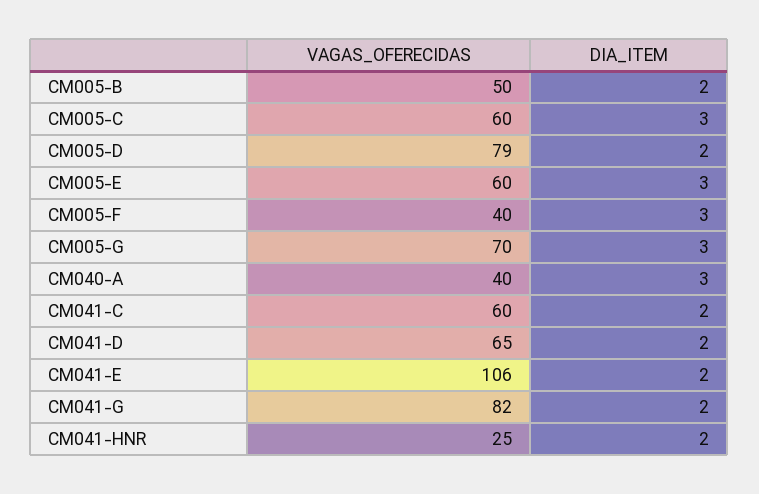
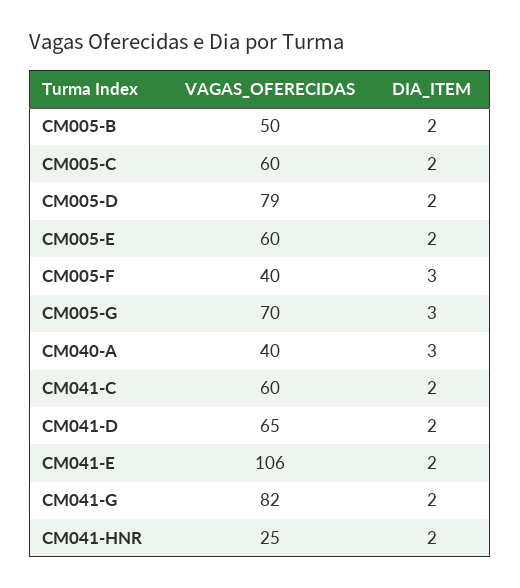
DIA_ITEM, CM005-C: 3 -> 2
DIA_ITEM, CM005-E: 3 -> 2

